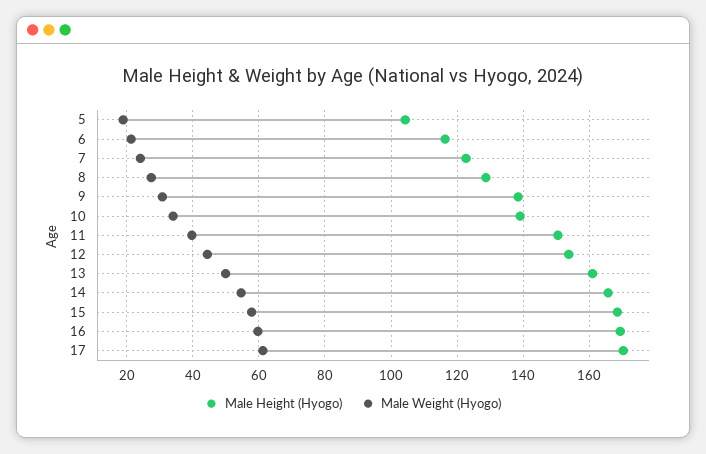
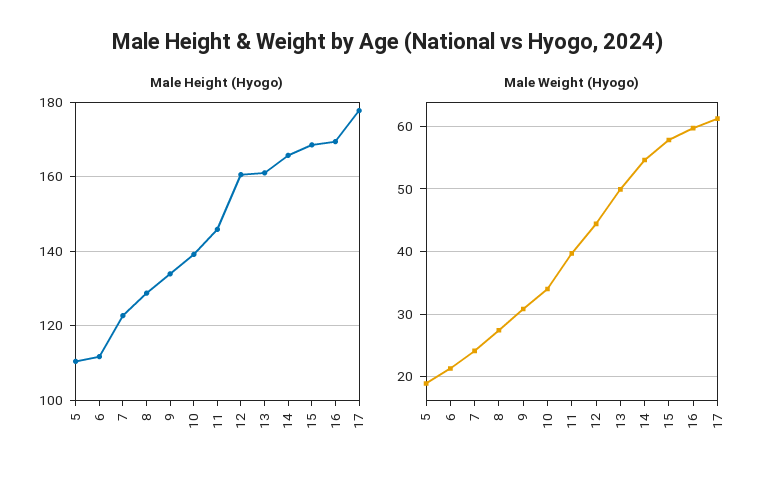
Male Height (Hyogo), 5: 104 -> 110
Male Height (Hyogo), 6: 116 -> 112
Male Height (Hyogo), 9: 138 -> 134
Male Height (Hyogo), 11: 150 -> 146
Male Height (Hyogo), 12: 154 -> 160
Male Height (Hyogo), 17: 170 -> 178

